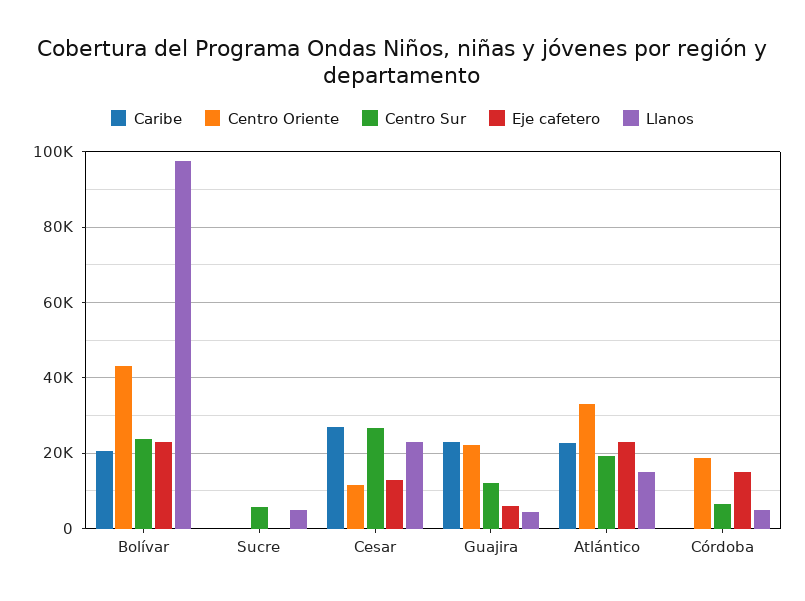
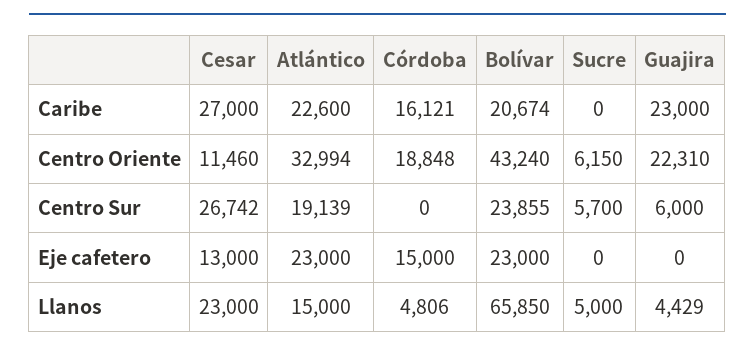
Llanos, Bolívar: 98000 -> 65850
Centro Oriente, Sucre: 0 -> 6150
Centro Sur, Guajira: 12000 -> 6000
Eje cafetero, Guajira: 6000 -> 0
Caribe, Córdoba: 0 -> 16121
Centro Sur, Córdoba: 6000 -> 0

